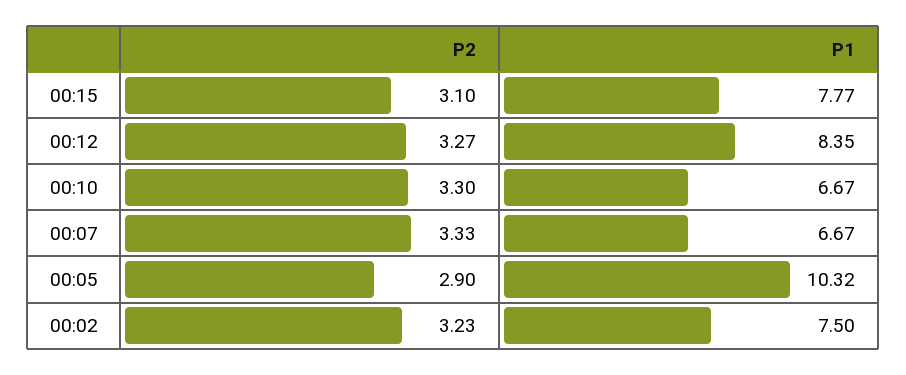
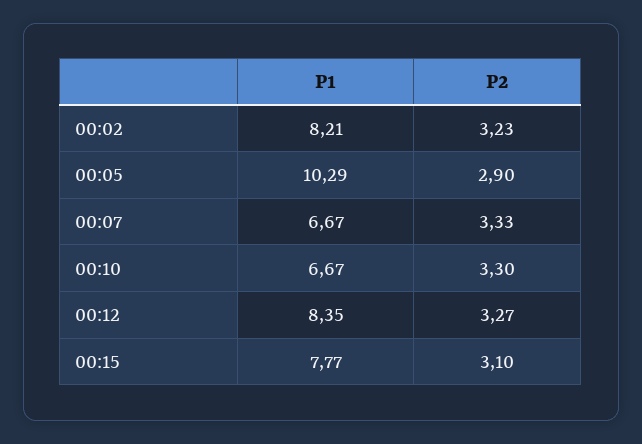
P1, 00:05: 10.32 -> 10.29
P1, 00:02: 7.5 -> 8.21

